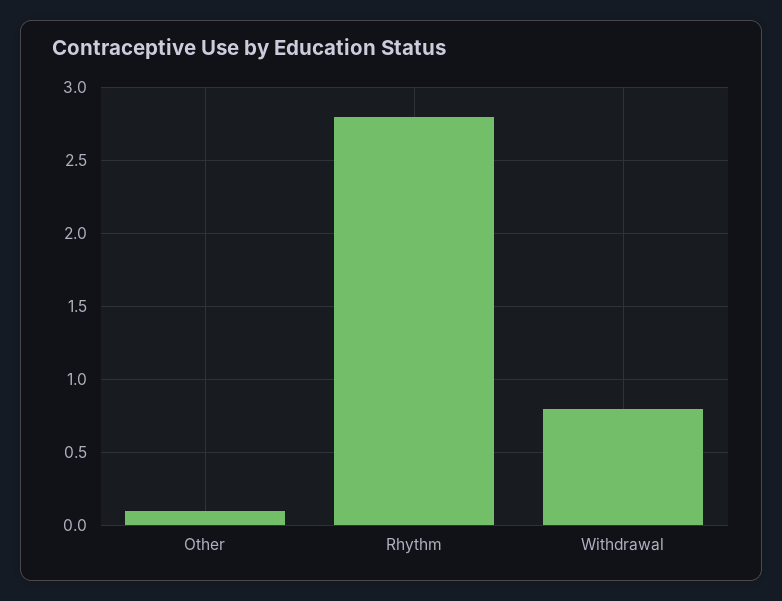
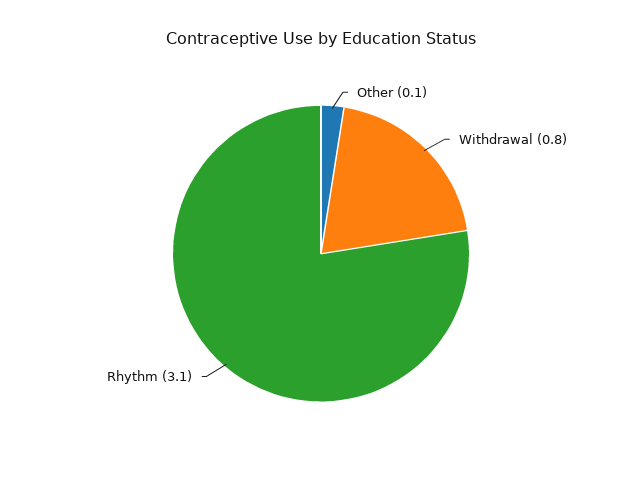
Rhythm: 2.8 -> 3.1

